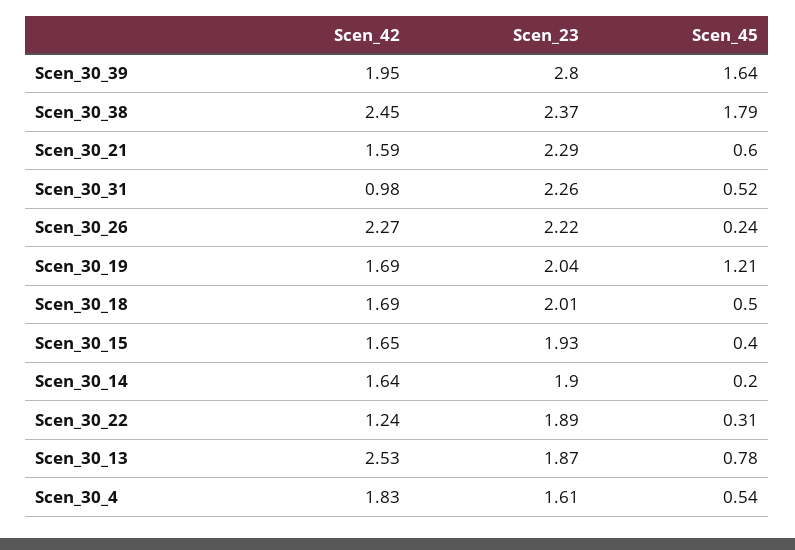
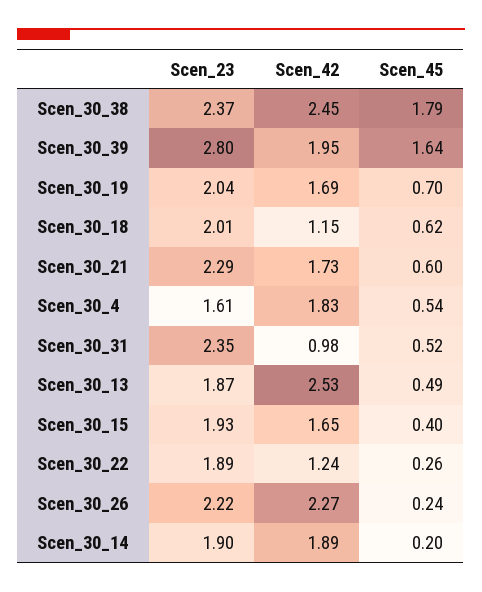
Scen_42, Scen_30_21: 1.59 -> 1.73
Scen_23, Scen_30_31: 2.26 -> 2.35
Scen_45, Scen_30_19: 1.21 -> 0.7
Scen_42, Scen_30_18: 1.69 -> 1.15
Scen_45, Scen_30_18: 0.5 -> 0.62
Scen_42, Scen_30_14: 1.64 -> 1.89
Scen_45, Scen_30_22: 0.31 -> 0.26
Scen_45, Scen_30_13: 0.78 -> 0.49

